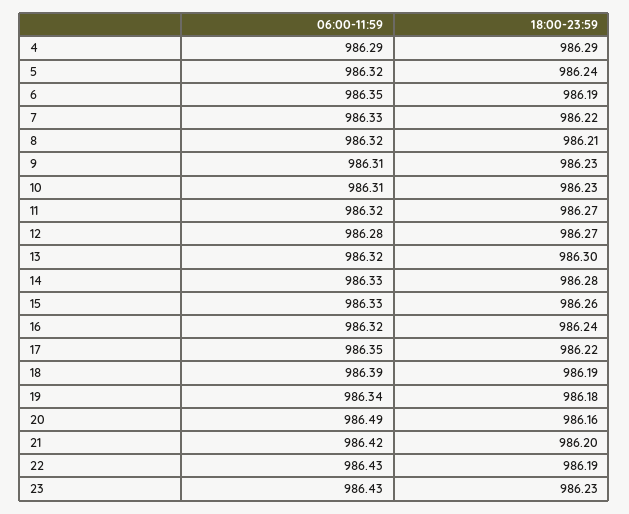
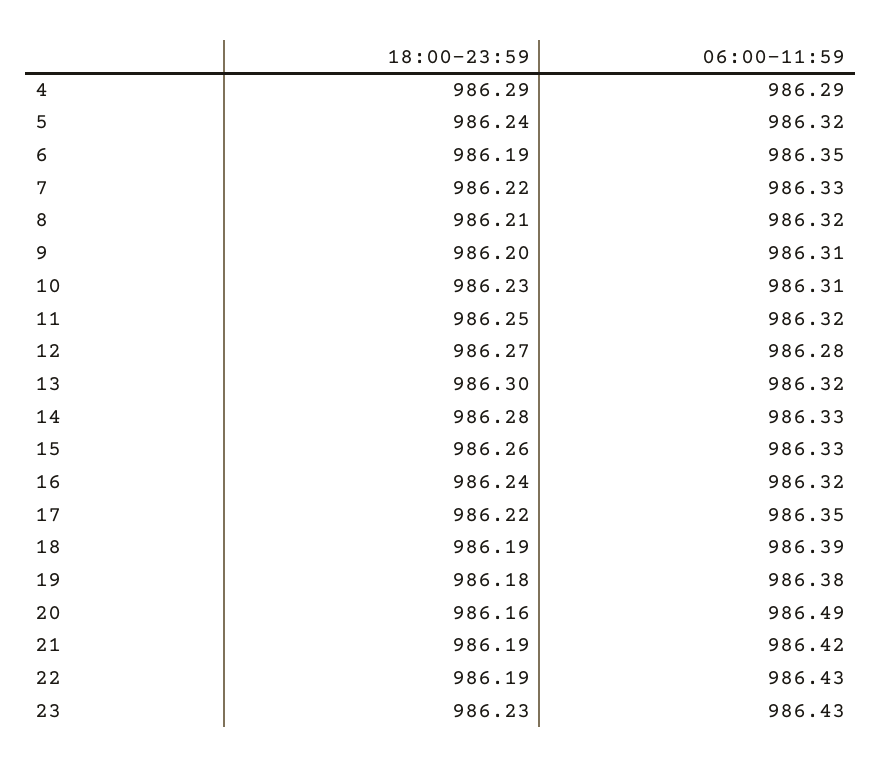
18:00-23:59, 9: 986.23 -> 986.2
18:00-23:59, 11: 986.27 -> 986.25
06:00-11:59, 19: 986.34 -> 986.38
18:00-23:59, 21: 986.2 -> 986.19

